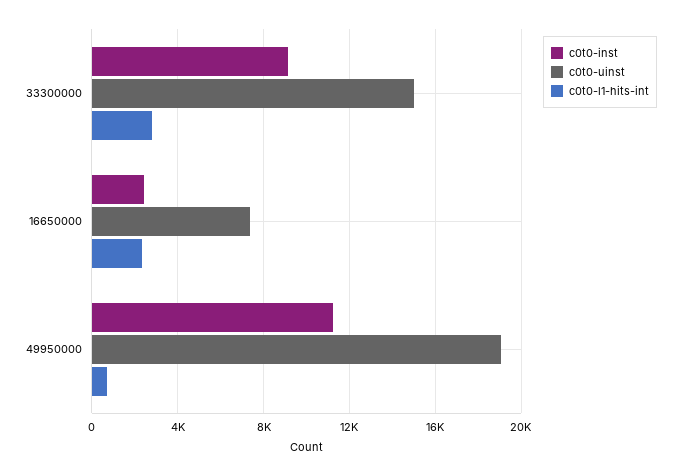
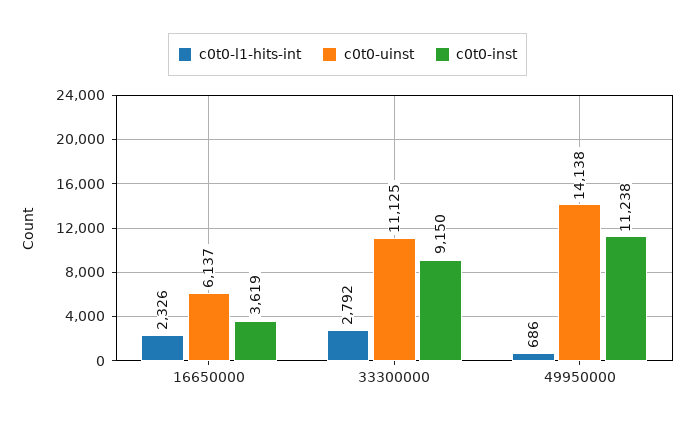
c0t0-uinst, 33300000: 15000 -> 11125
c0t0-inst, 16650000: 2500 -> 3619
c0t0-uinst, 16650000: 7500 -> 6137
c0t0-uinst, 49950000: 19000 -> 14138

